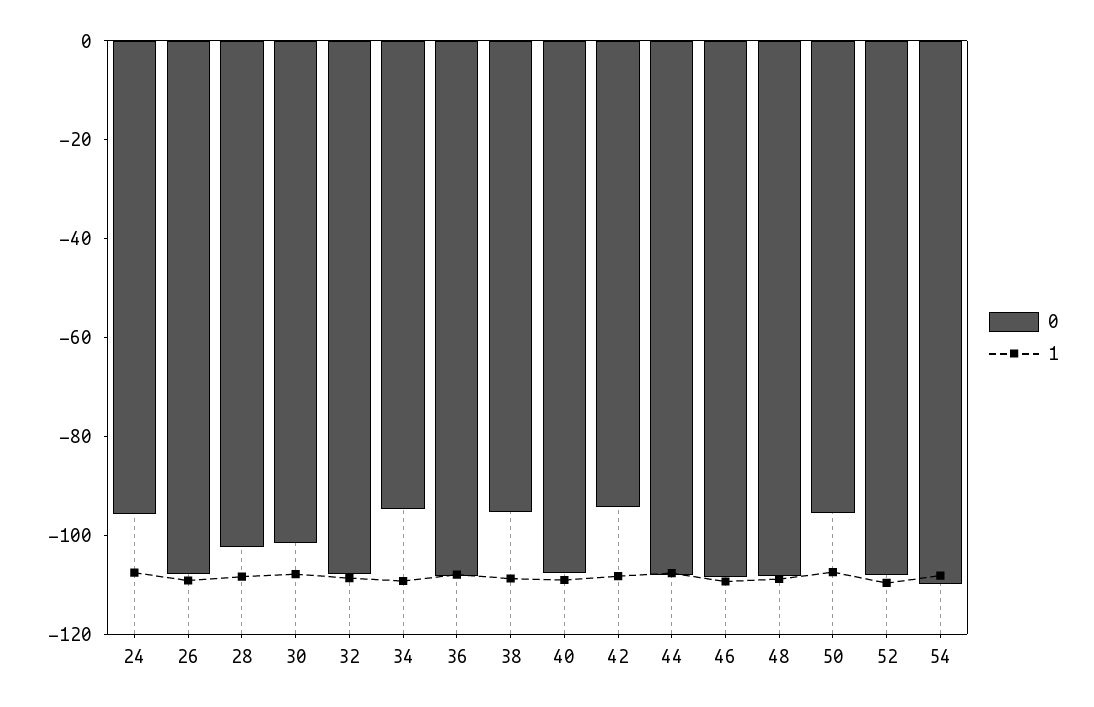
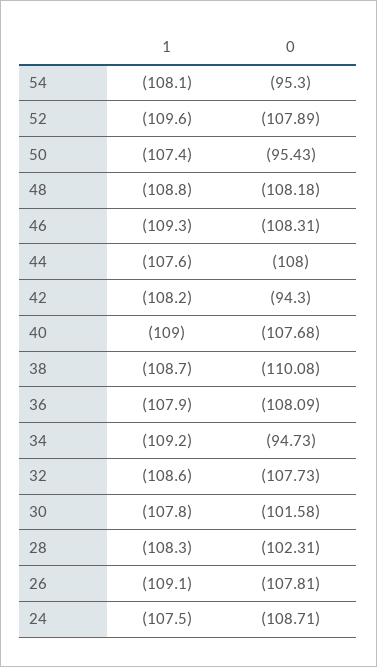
0, 24: -95 -> -108.71
0, 38: -95 -> -110.08
0, 54: -110 -> -95.3

